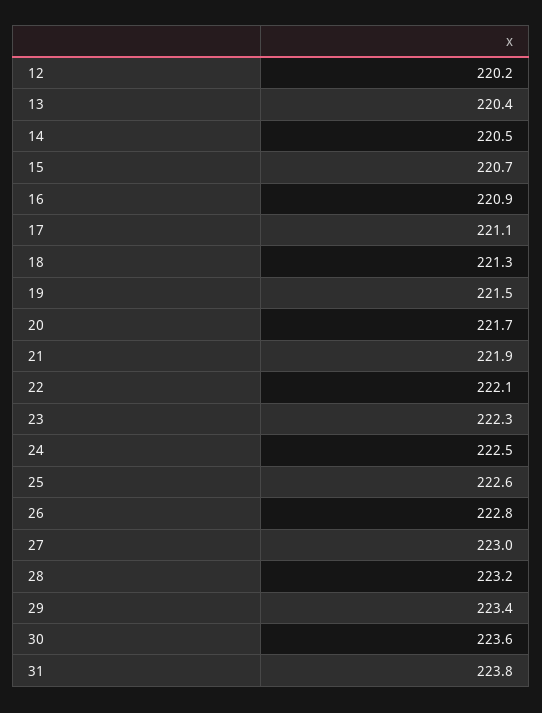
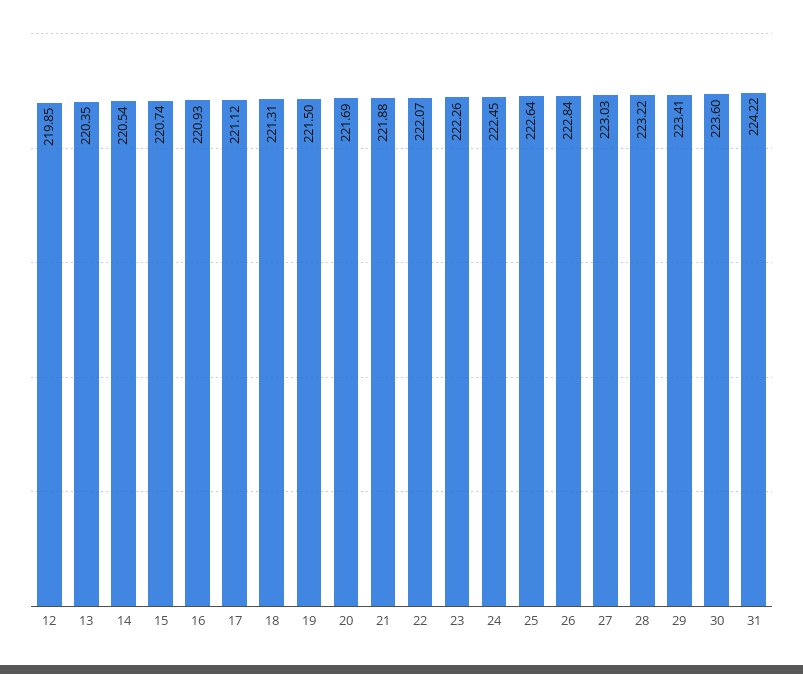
12: 220.2 -> 219.85
31: 223.8 -> 224.22

